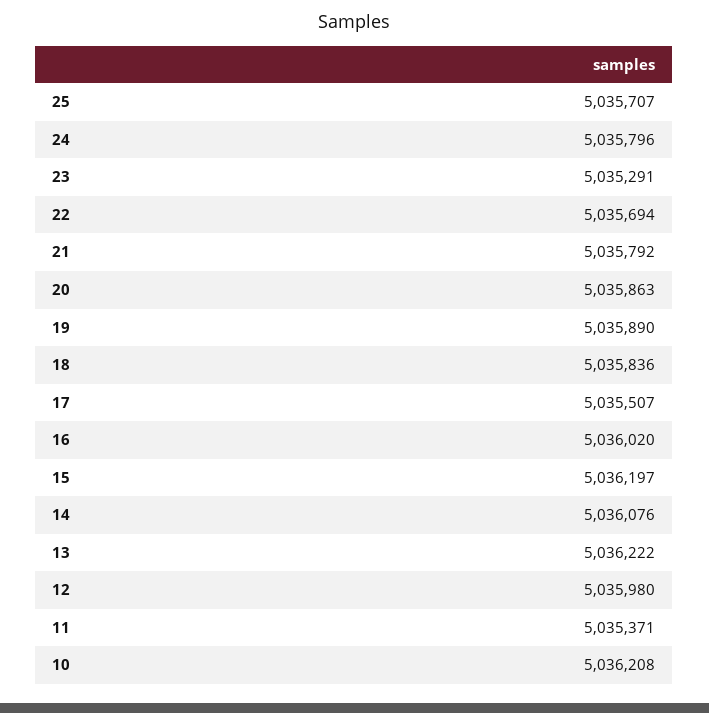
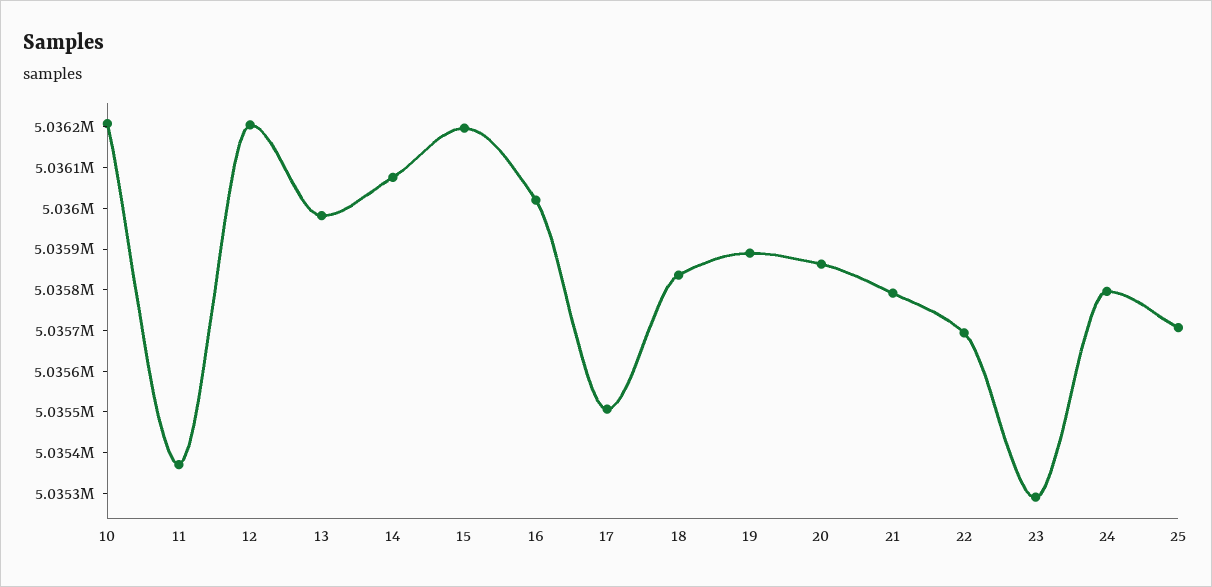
13: 5036222 -> 5035980
12: 5035980 -> 5036200

